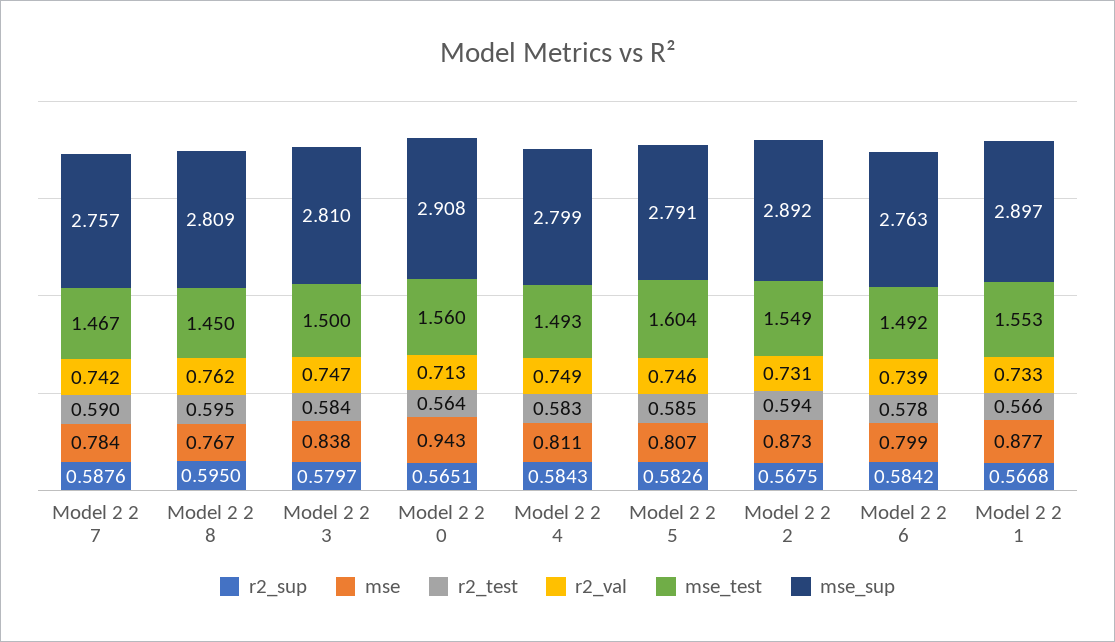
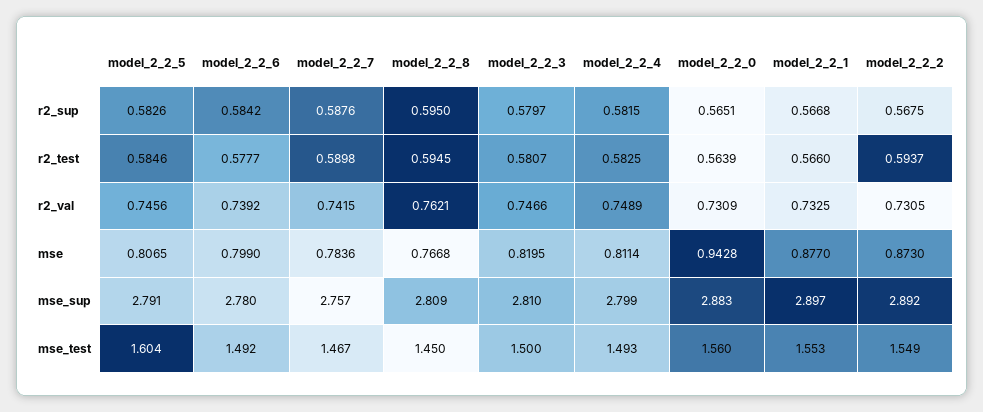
mse, Model 2 2 3: 0.838 -> 0.8195
r2_test, Model 2 2 3: 0.584 -> 0.5807
r2_val, Model 2 2 0: 0.713 -> 0.7309
mse_sup, Model 2 2 0: 2.908 -> 2.883
r2_sup, Model 2 2 4: 0.5843 -> 0.5815
mse_sup, Model 2 2 6: 2.763 -> 2.78

